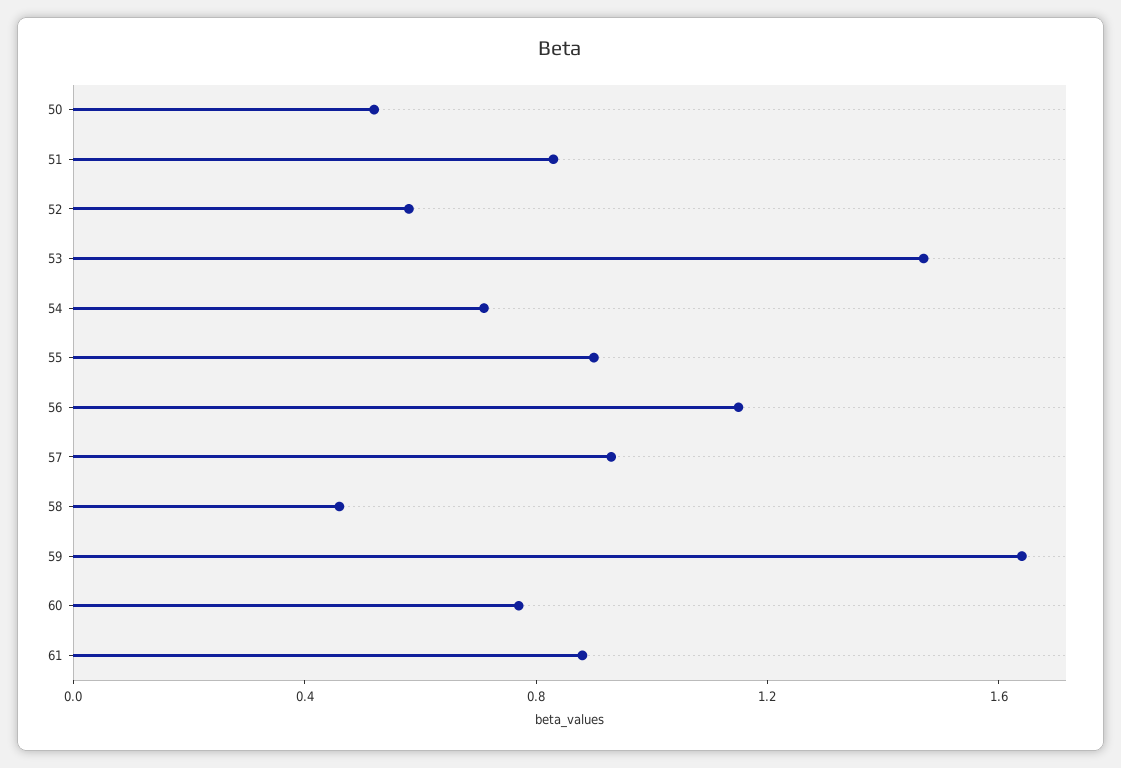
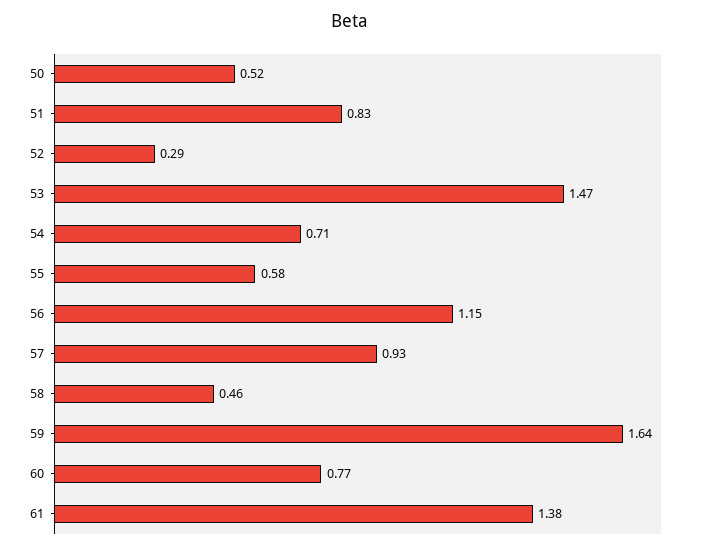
52: 0.6 -> 0.29
55: 0.9 -> 0.58
61: 0.9 -> 1.38

